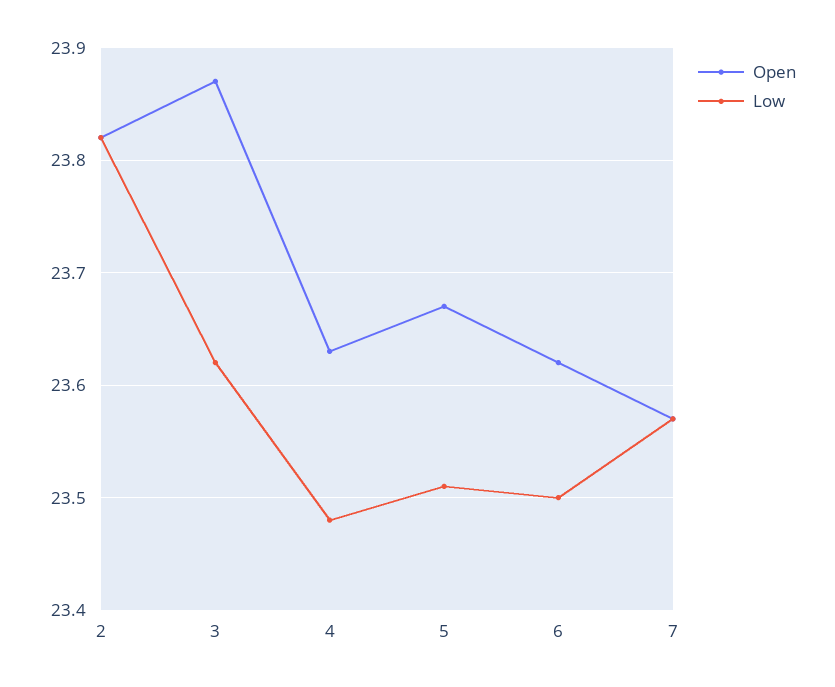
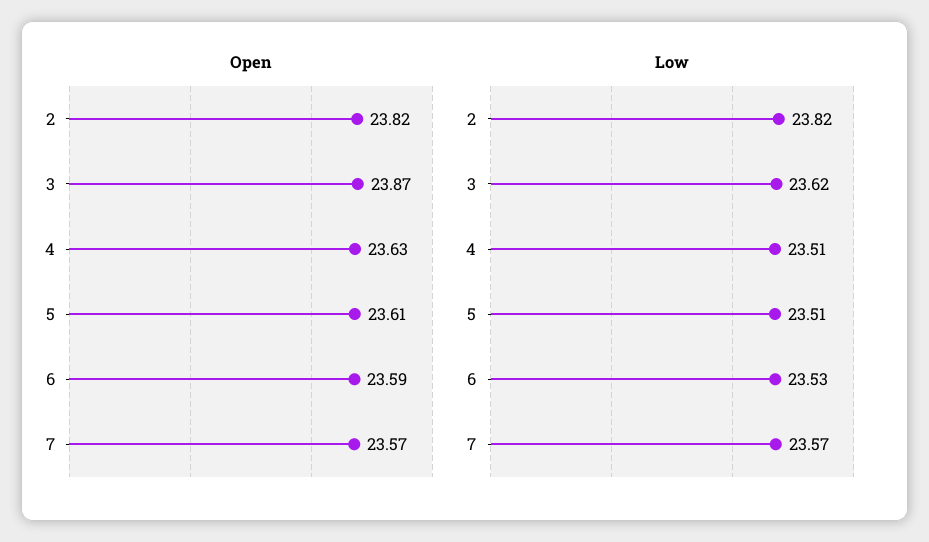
Low, 4: 23.48 -> 23.51
Open, 5: 23.67 -> 23.61
Open, 6: 23.62 -> 23.59
Low, 6: 23.5 -> 23.53

